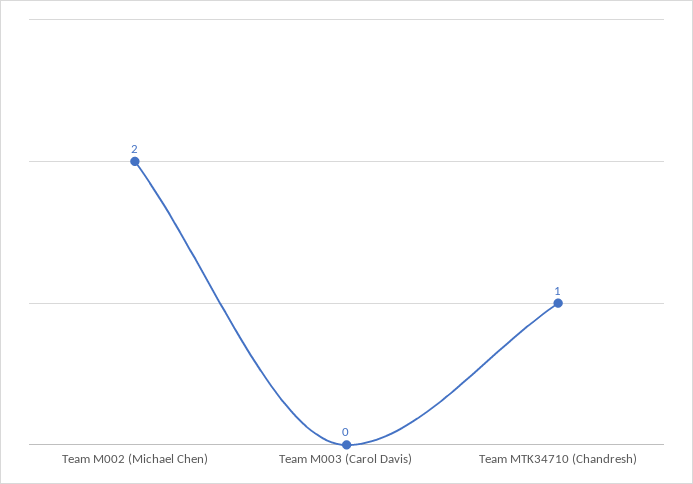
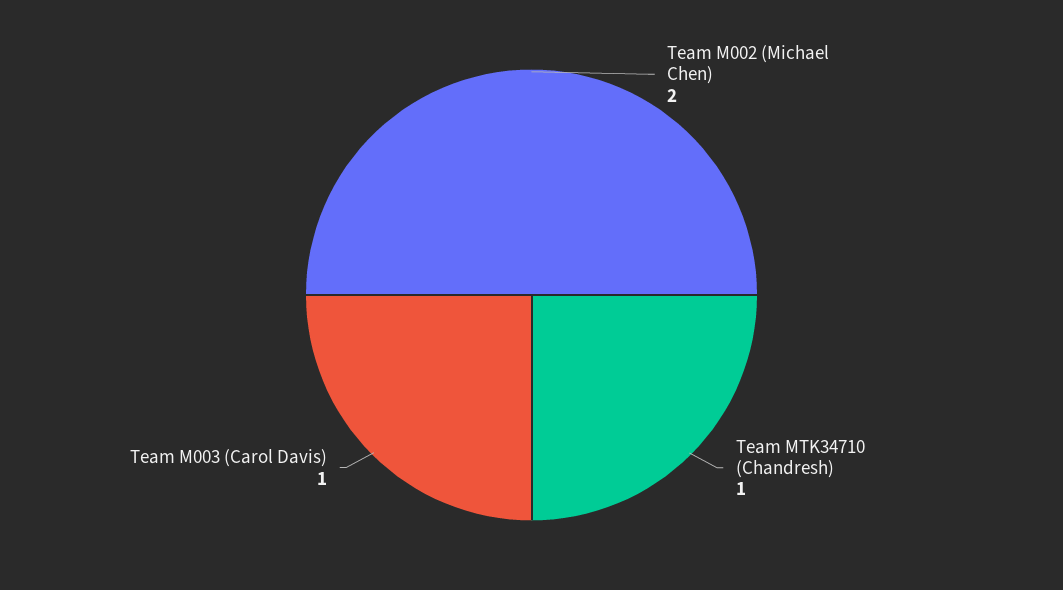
Team M003 (Carol Davis): 0 -> 1

